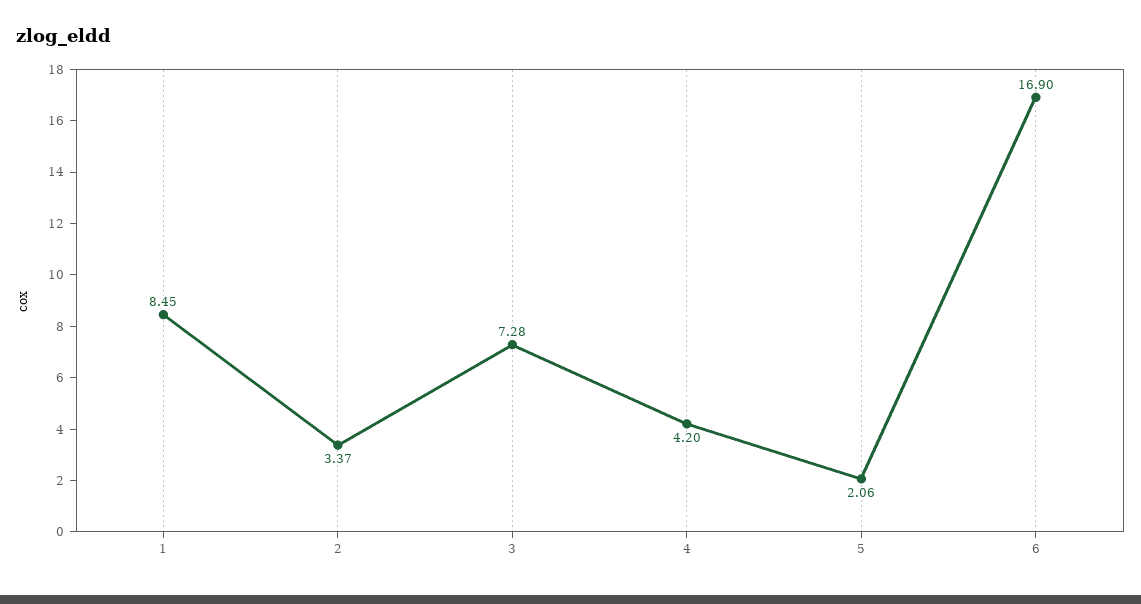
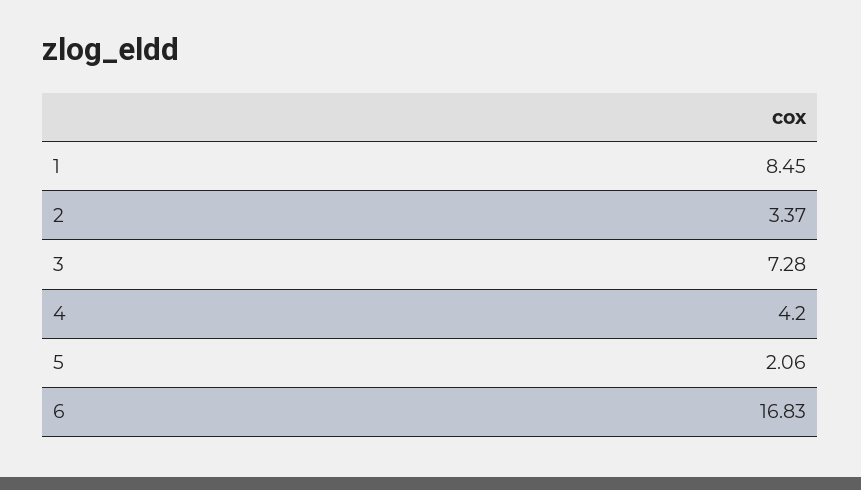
6: 16.9 -> 16.83

